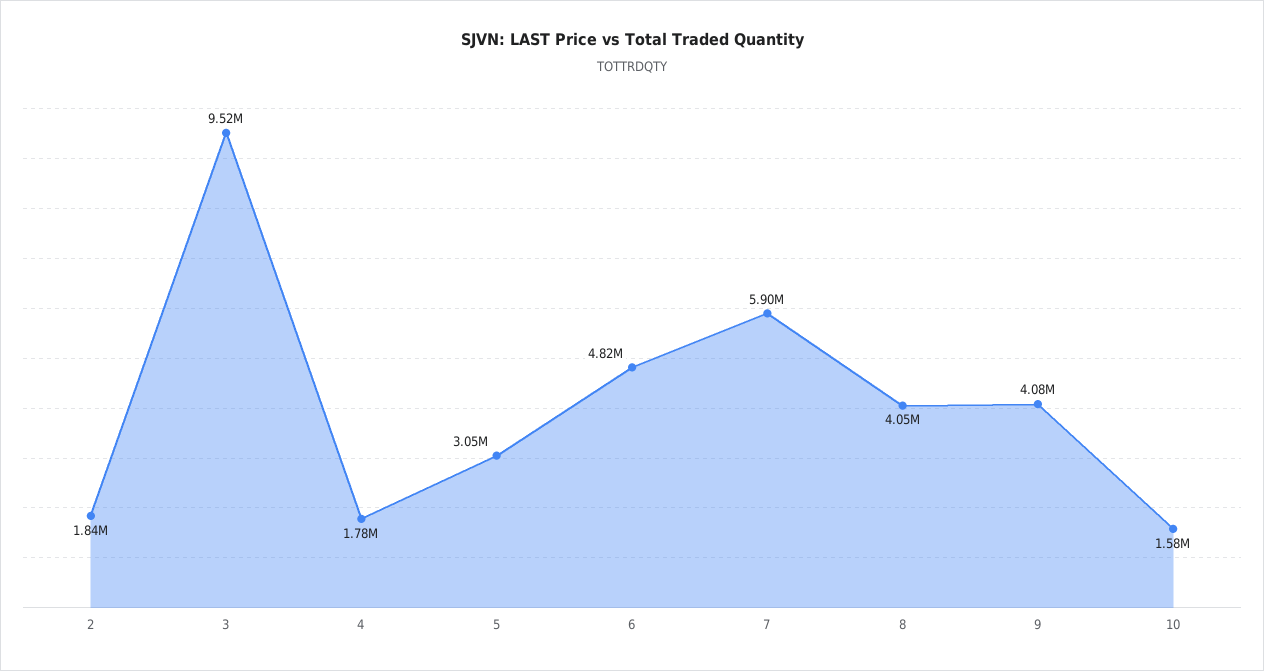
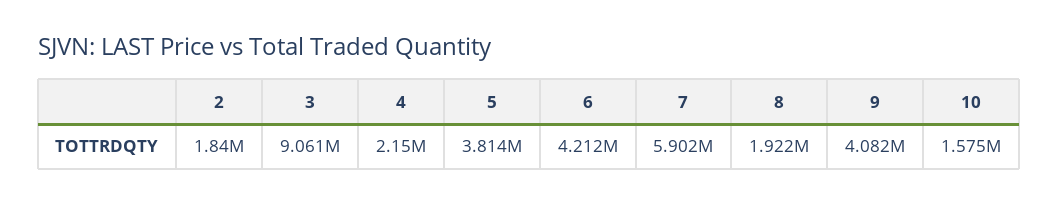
3: 9520000 -> 9061000
4: 1780000 -> 2150000
5: 3050000 -> 3814000
6: 4820000 -> 4212000
8: 4050000 -> 1922000

